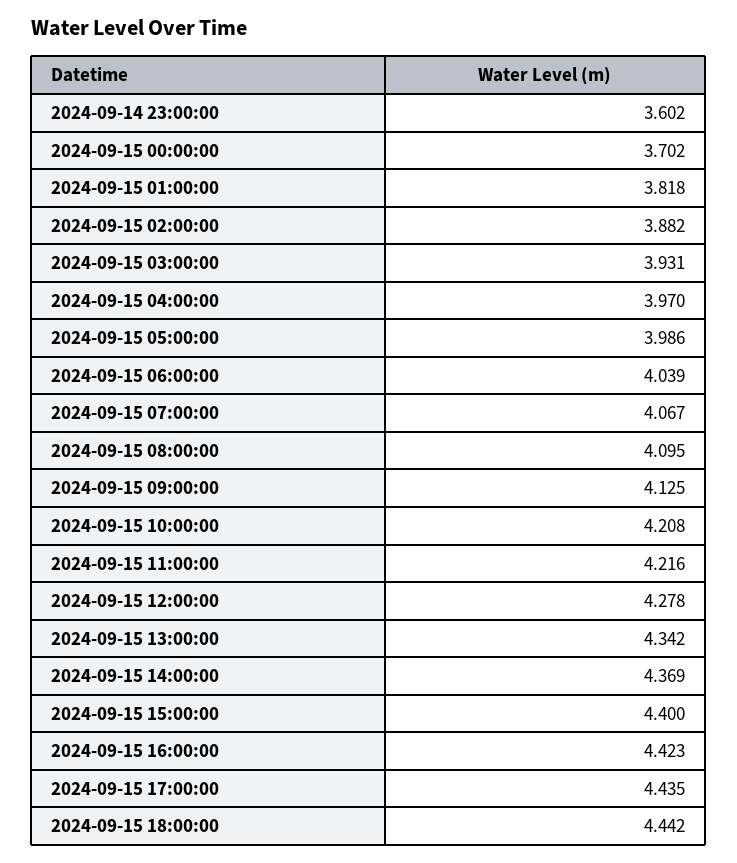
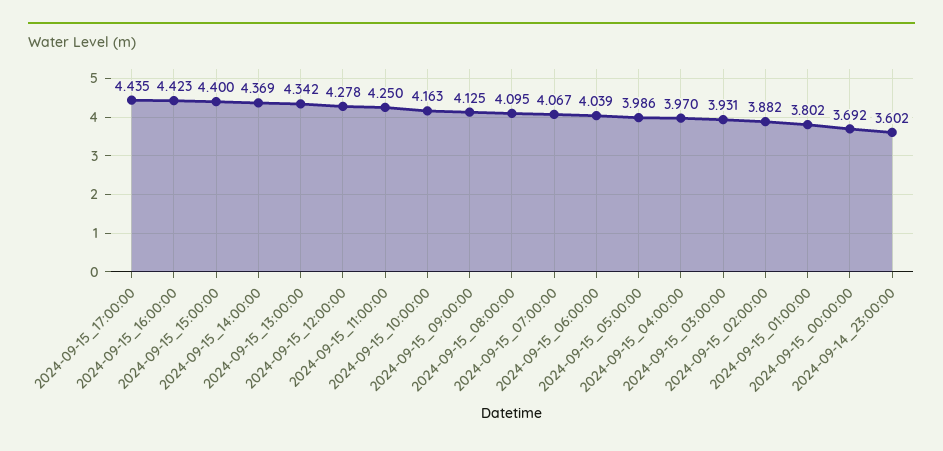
2024-09-15 00:00:00: 3.702 -> 3.692
2024-09-15 01:00:00: 3.818 -> 3.802
2024-09-15 10:00:00: 4.208 -> 4.163
2024-09-15 11:00:00: 4.216 -> 4.25
2024-09-15 18:00:00: 4.442 -> none

